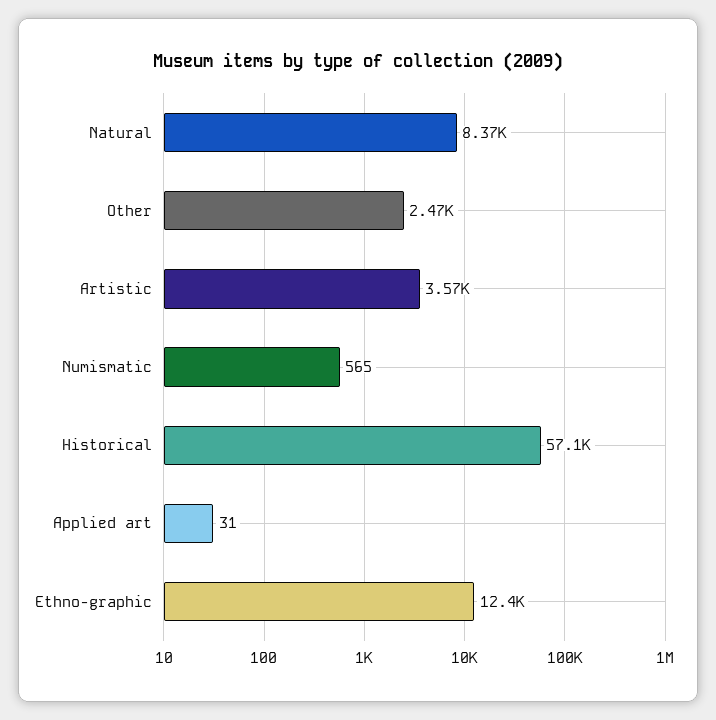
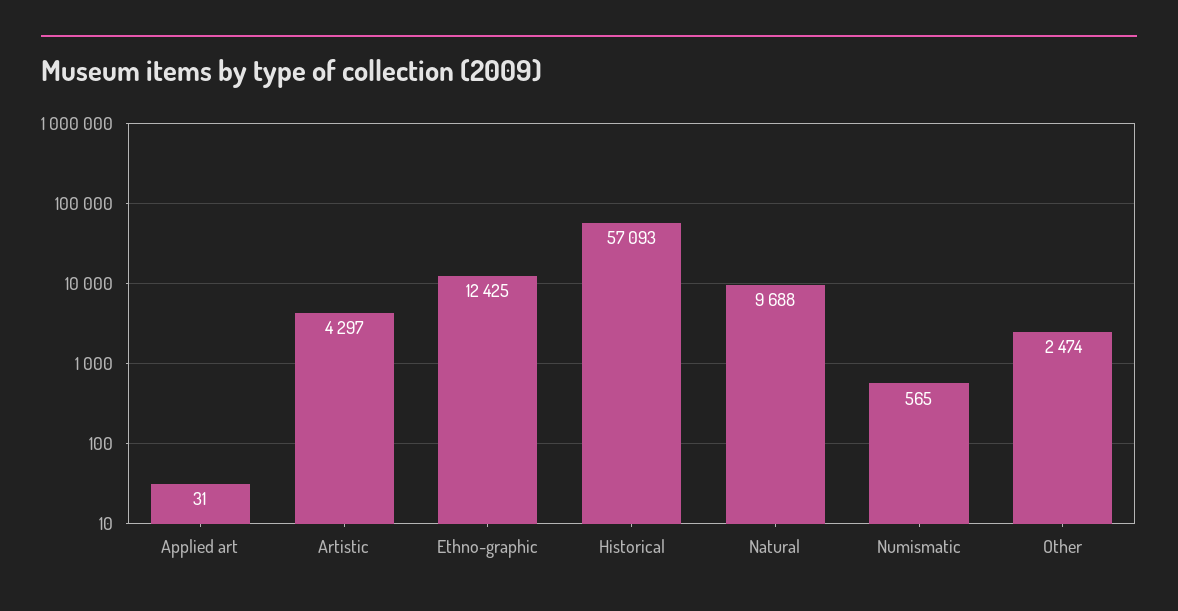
Natural: 8370 -> 9688
Artistic: 3570 -> 4297

